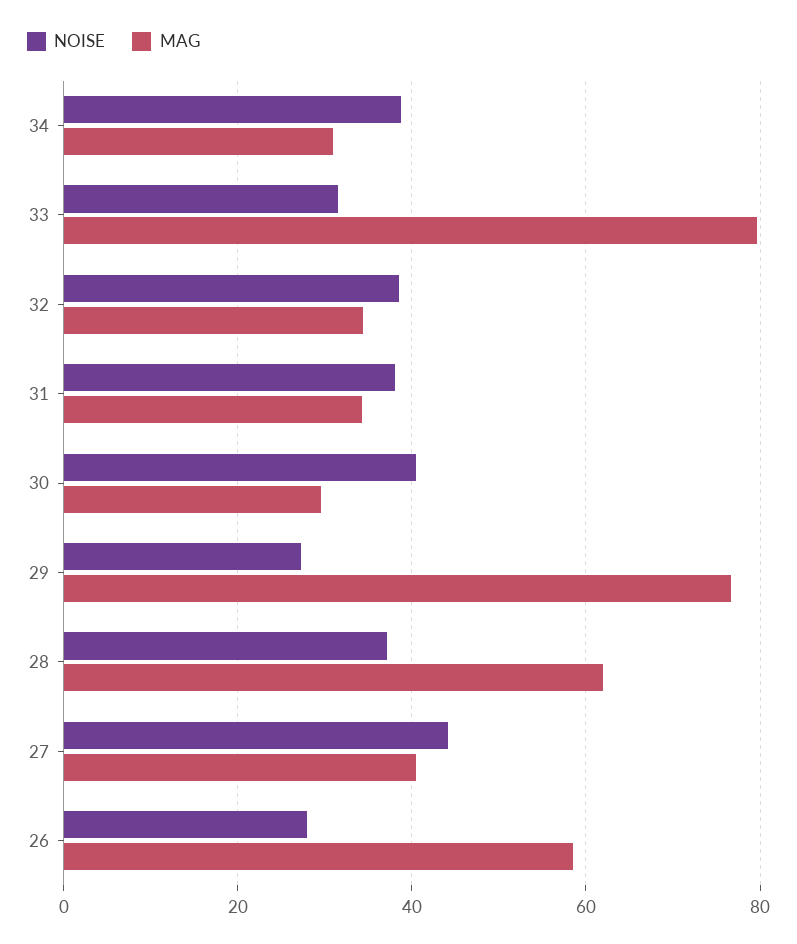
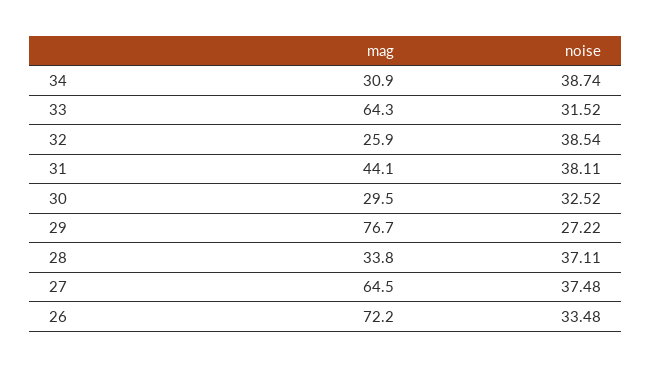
MAG, 33: 80 -> 64.3
MAG, 32: 34 -> 25.9
MAG, 31: 34 -> 44.1
NOISE, 30: 40 -> 32.52
MAG, 28: 62 -> 33.8
NOISE, 27: 44 -> 37.48
MAG, 27: 40 -> 64.5
NOISE, 26: 28 -> 33.48
MAG, 26: 58 -> 72.2

